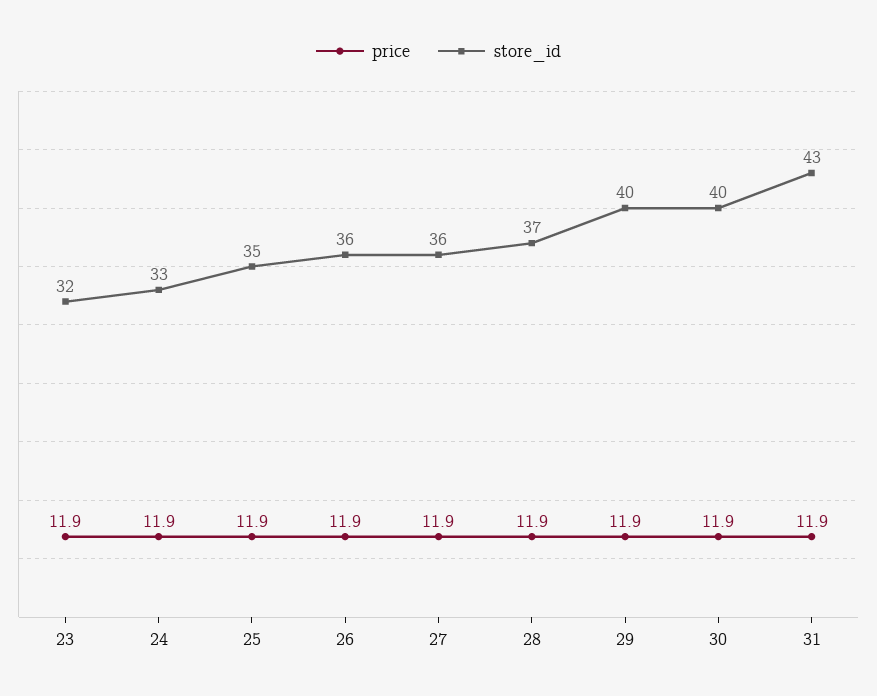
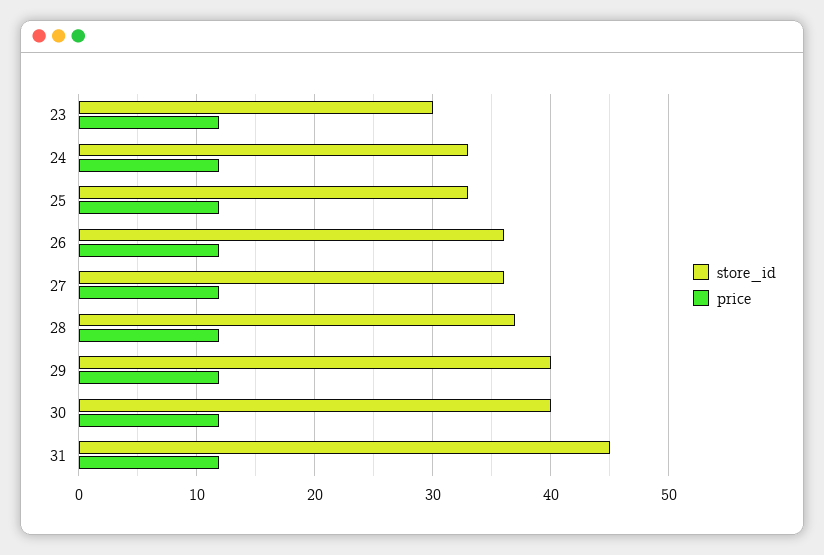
store_id, 23: 32 -> 30
store_id, 25: 35 -> 33
store_id, 31: 43 -> 45

